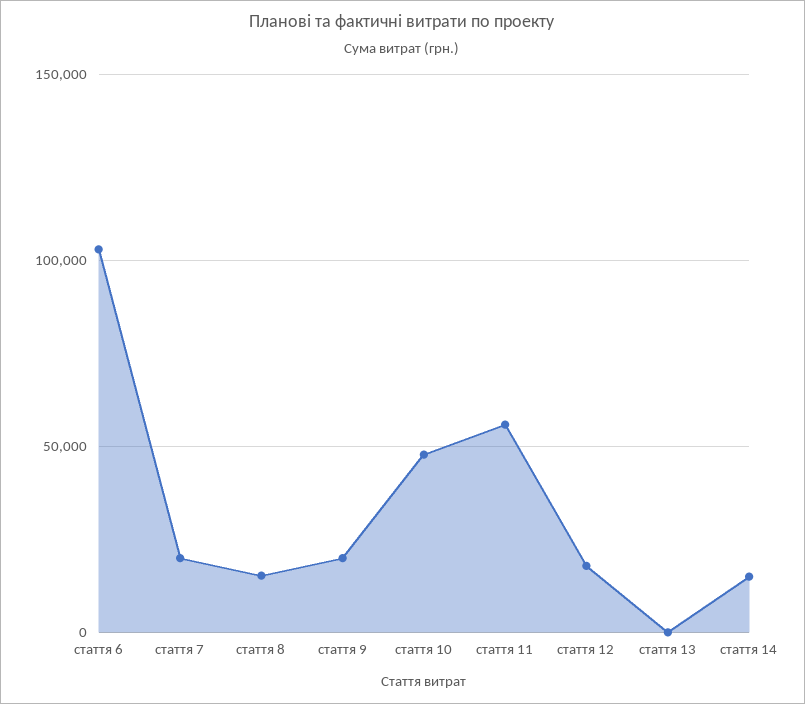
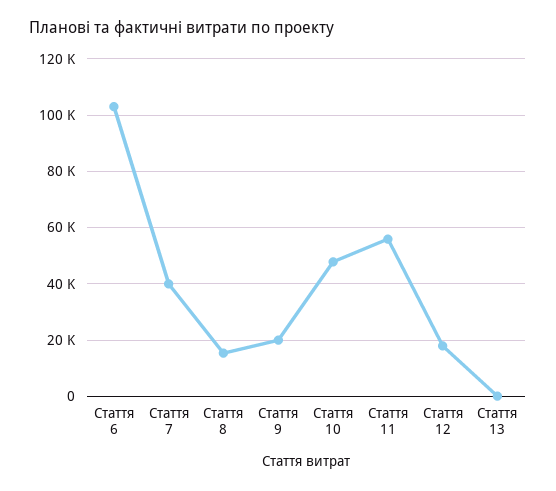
стаття 7: 20000 -> 40000
стаття 14: 15000 -> none

